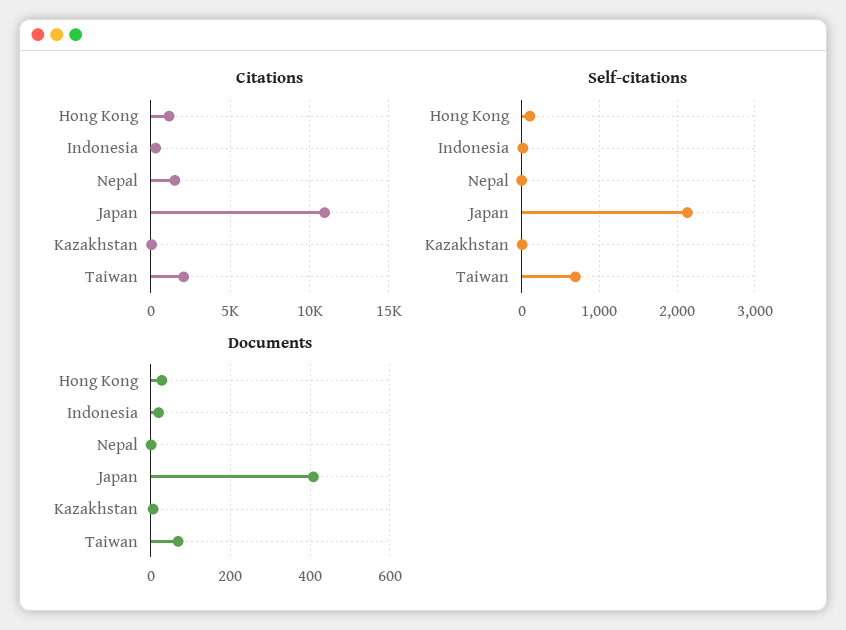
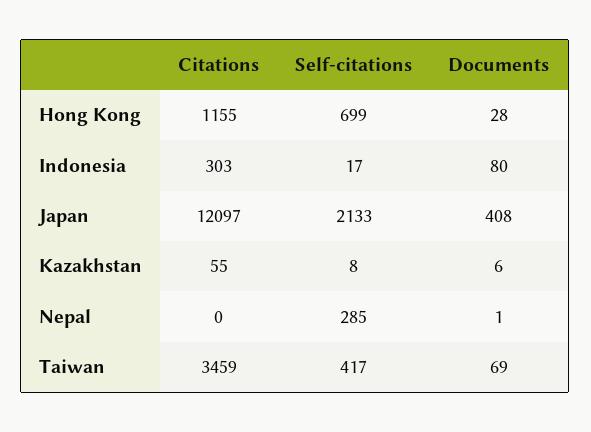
Citations, Nepal: 1500 -> 0
Citations, Japan: 11000 -> 12097
Citations, Taiwan: 2000 -> 3459
Self-citations, Hong Kong: 100 -> 699
Self-citations, Nepal: 0 -> 285
Self-citations, Taiwan: 700 -> 417
Documents, Indonesia: 20 -> 80

